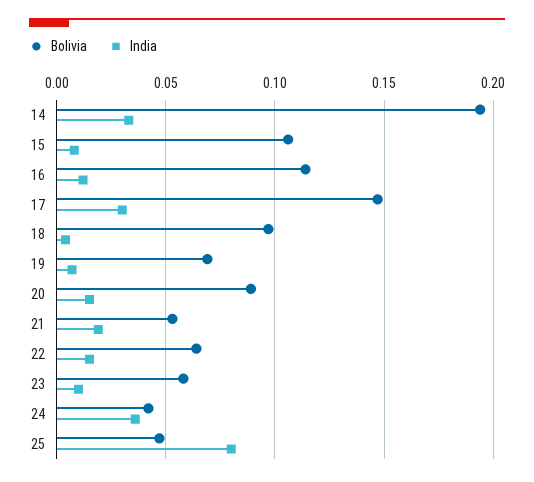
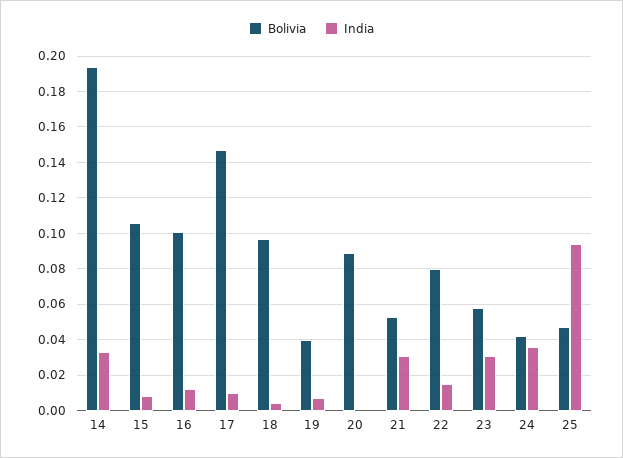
Bolivia, 16: 0.115 -> 0.1
India, 17: 0.03 -> 0.01
Bolivia, 19: 0.07 -> 0.04
India, 20: 0.015 -> 0
India, 21: 0.02 -> 0.03
Bolivia, 22: 0.065 -> 0.08
India, 23: 0.01 -> 0.03
India, 25: 0.08 -> 0.095

